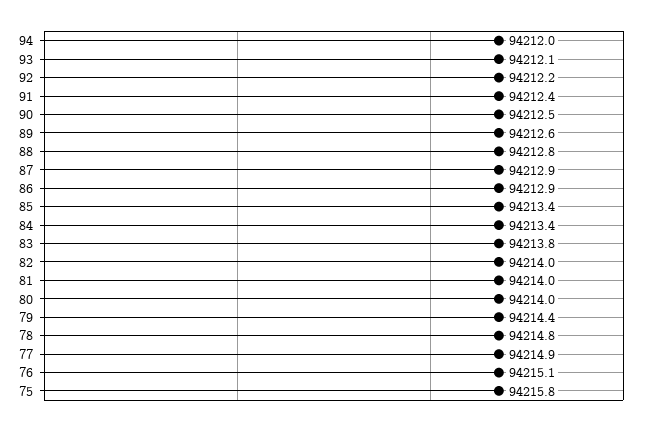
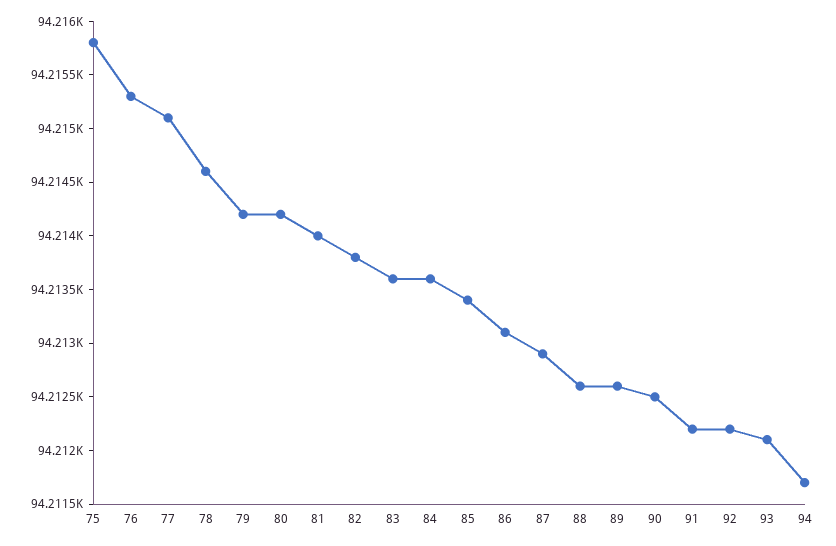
94: 94212 -> 94211.7
91: 94212.4 -> 94212.2
88: 94212.8 -> 94212.6
86: 94212.9 -> 94213.1
84: 94213.4 -> 94213.6
83: 94213.8 -> 94213.6
82: 94214 -> 94213.8
80: 94214 -> 94214.2
79: 94214.4 -> 94214.2
78: 94214.8 -> 94214.6
77: 94214.9 -> 94215.1
76: 94215.1 -> 94215.3

